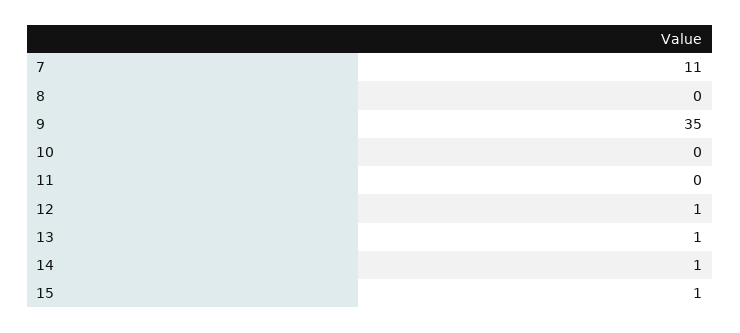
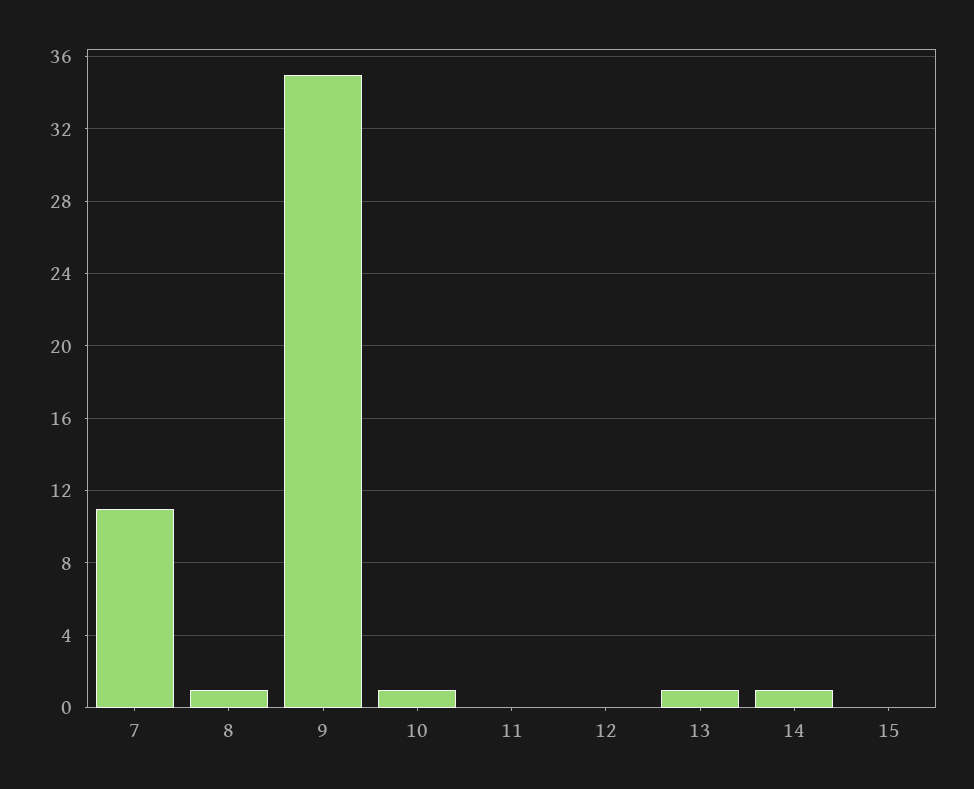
8: 0 -> 1
10: 0 -> 1
12: 1 -> 0
15: 1 -> 0

